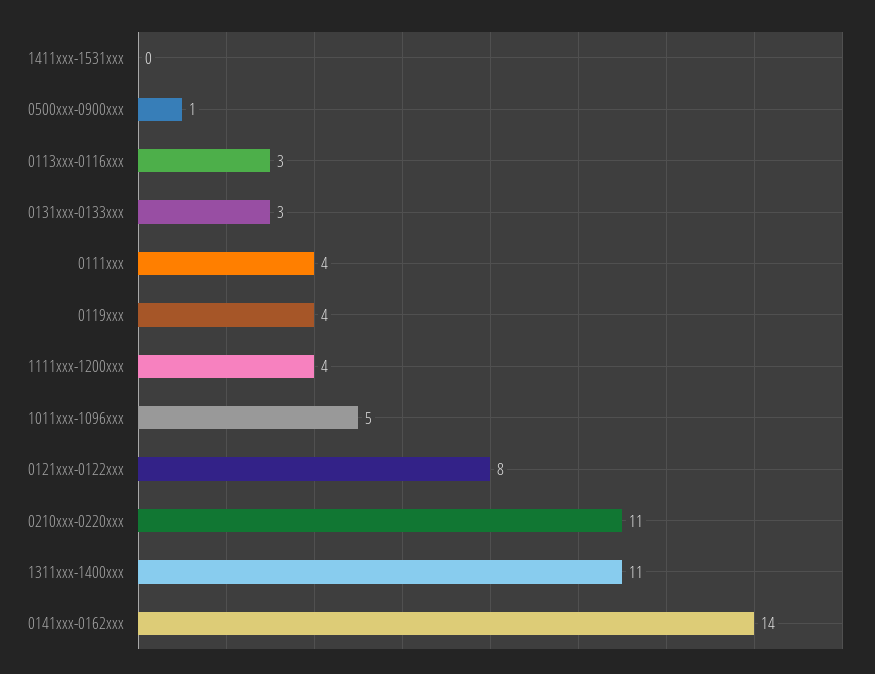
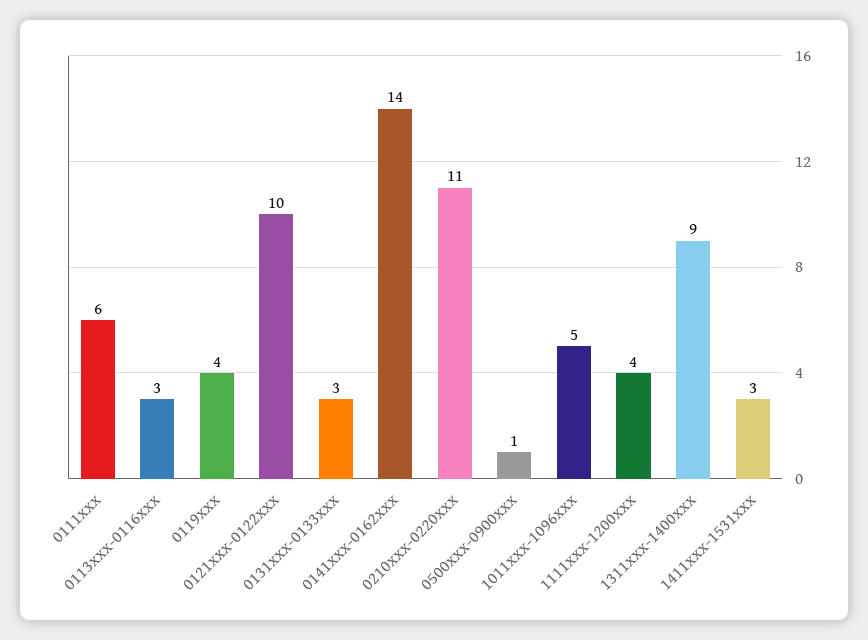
1411xxx-1531xxx: 0 -> 3
0111xxx: 4 -> 6
0121xxx-0122xxx: 8 -> 10
1311xxx-1400xxx: 11 -> 9

